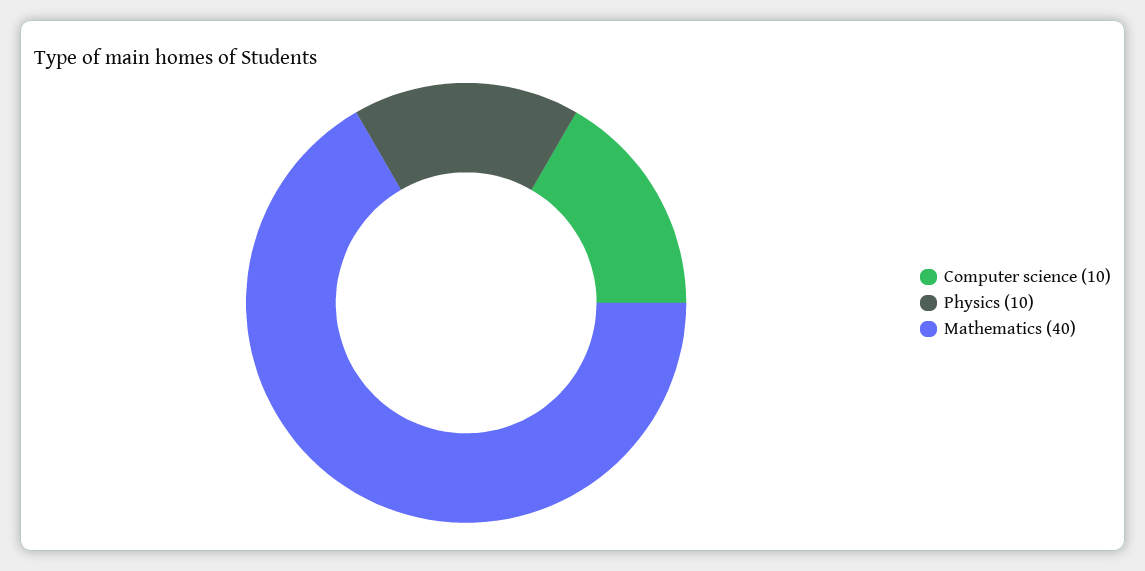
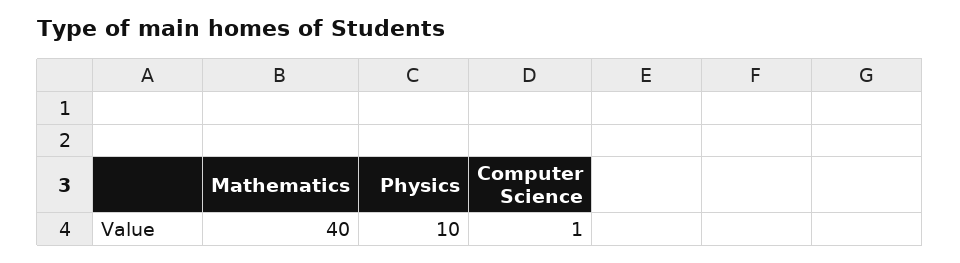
Computer science: 10 -> 1

